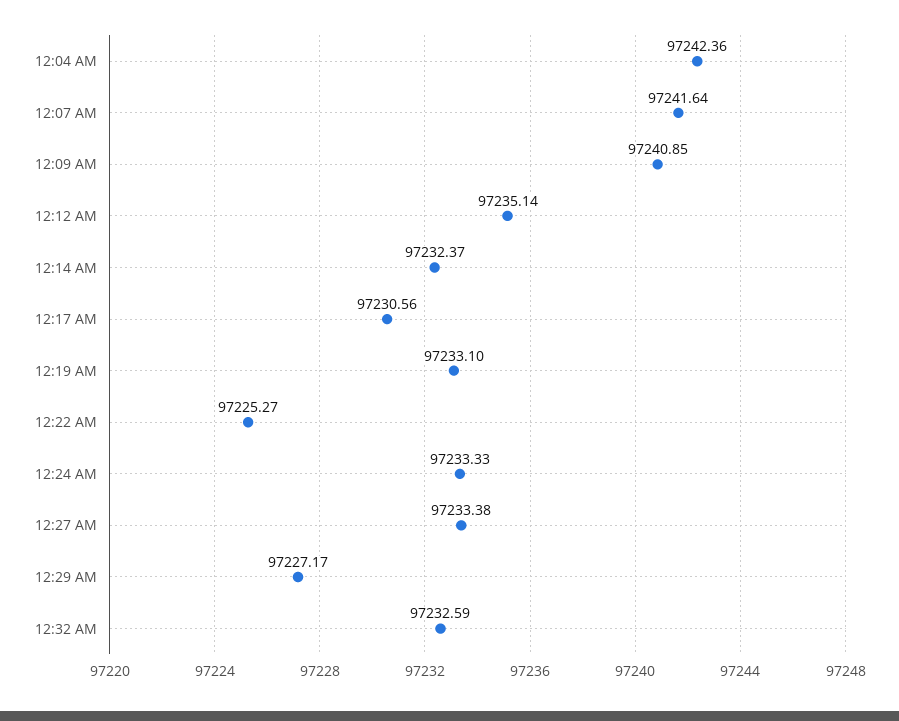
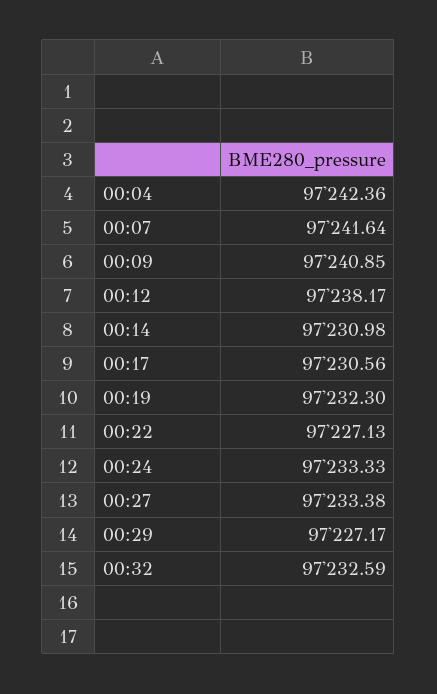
12:12 AM: 97235.14 -> 97238.17
12:14 AM: 97232.37 -> 97230.98
12:19 AM: 97233.1 -> 97232.3
12:22 AM: 97225.27 -> 97227.13

